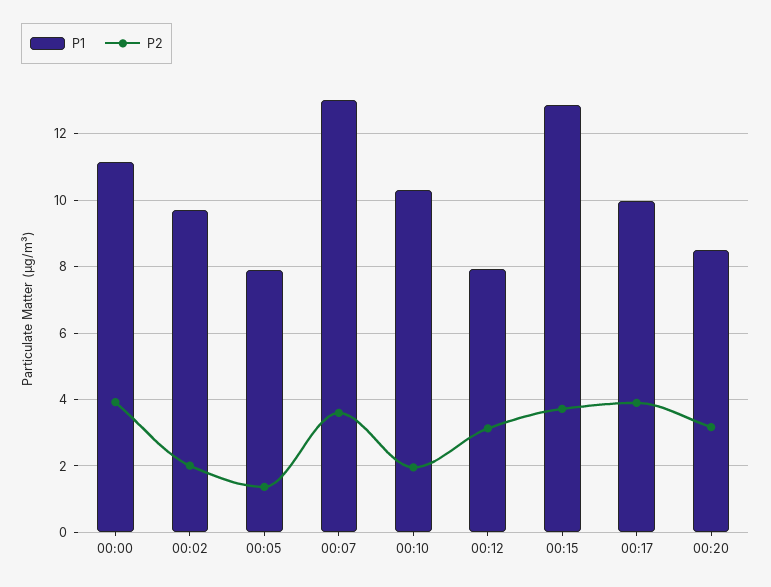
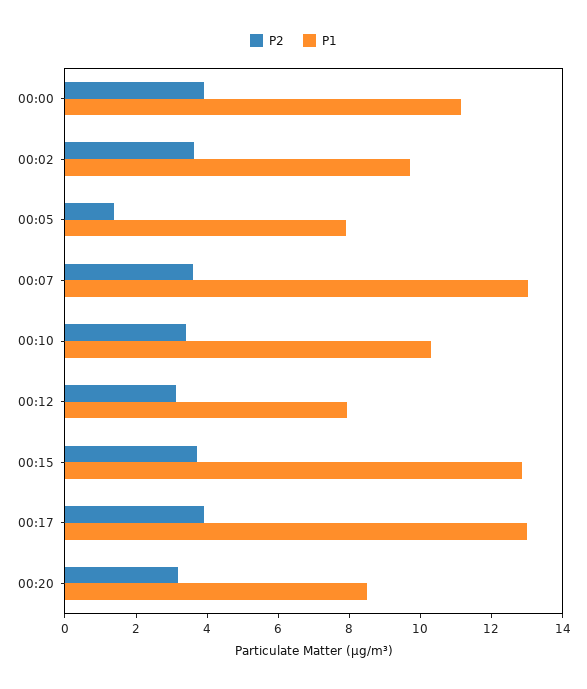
P2, 00:02: 2 -> 3.5
P2, 00:10: 2 -> 3.5
P1, 00:17: 10 -> 13

